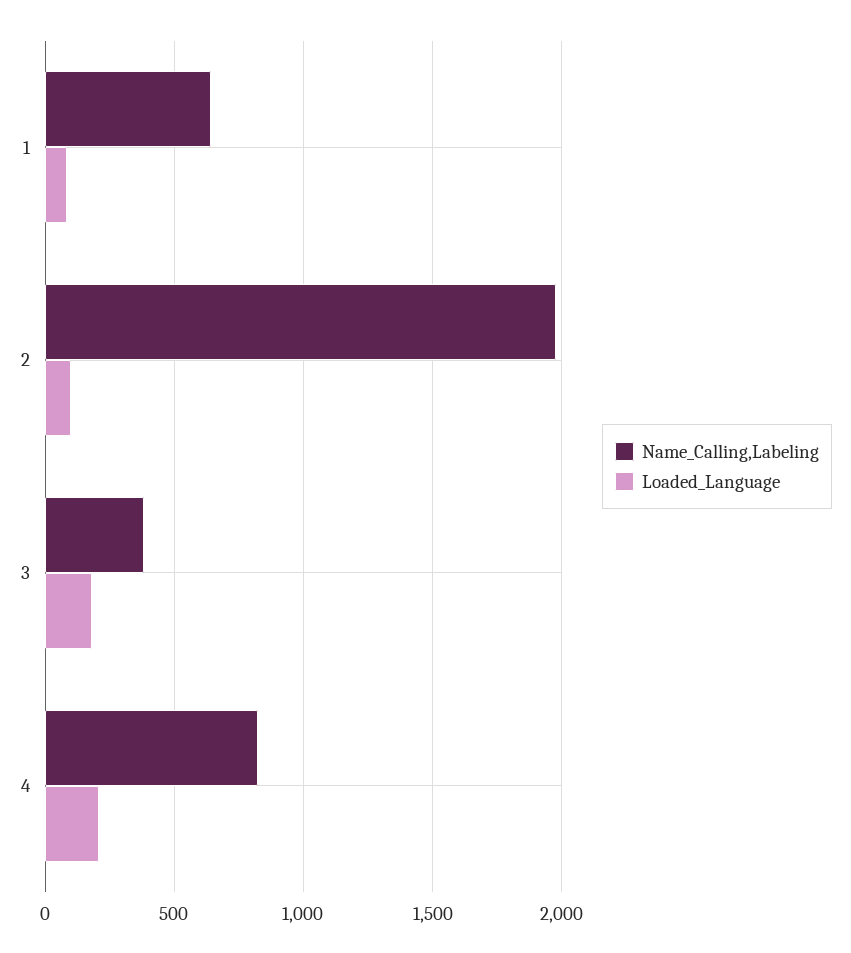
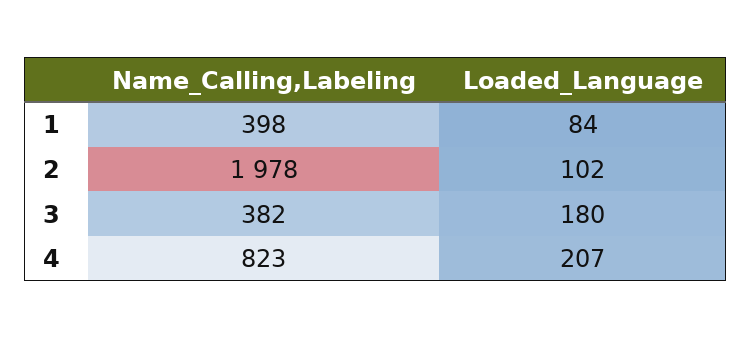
Name_Calling,Labeling, 1: 650 -> 398

